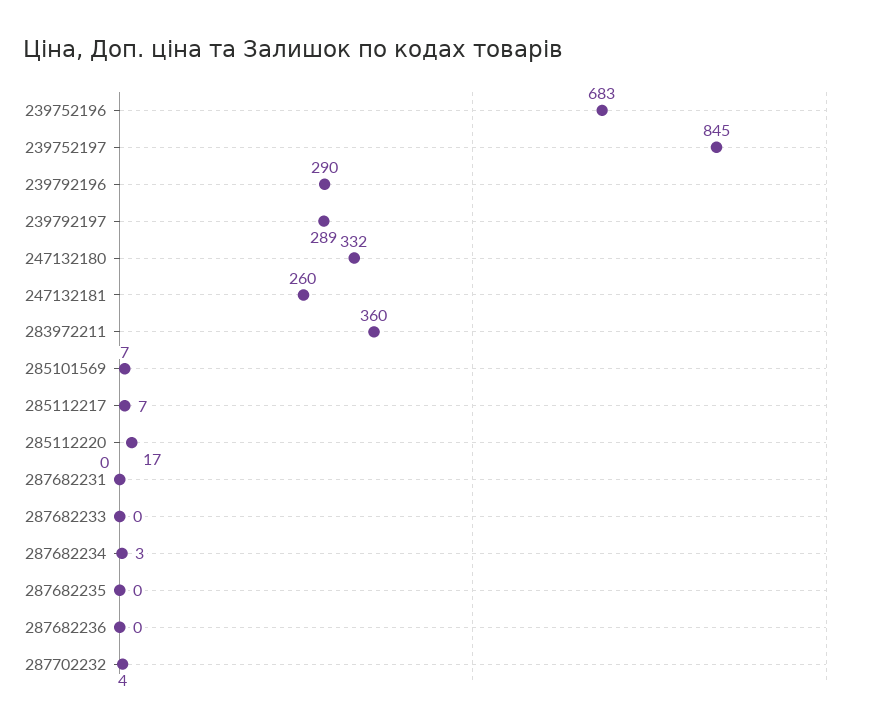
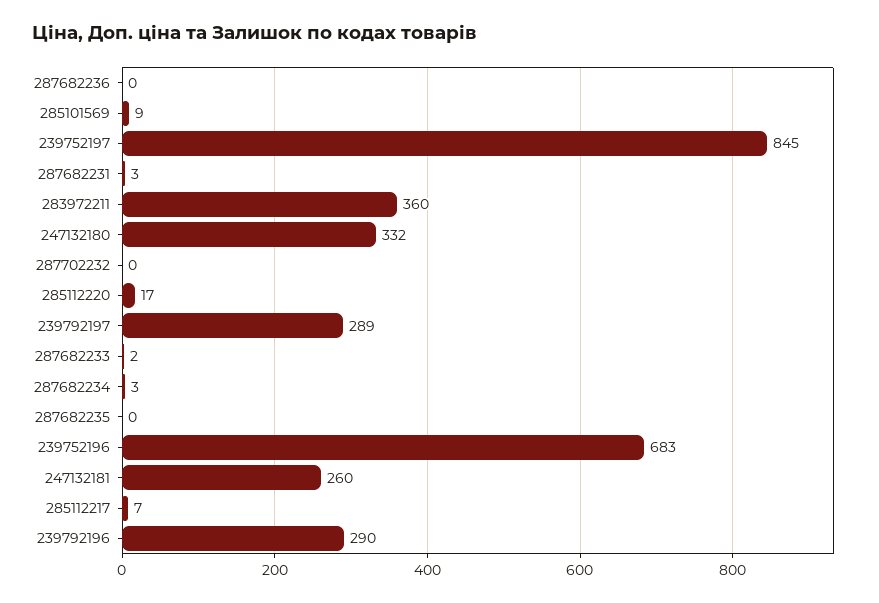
285101569: 7 -> 9
287682231: 0 -> 3
287682233: 0 -> 2
287702232: 4 -> 0

